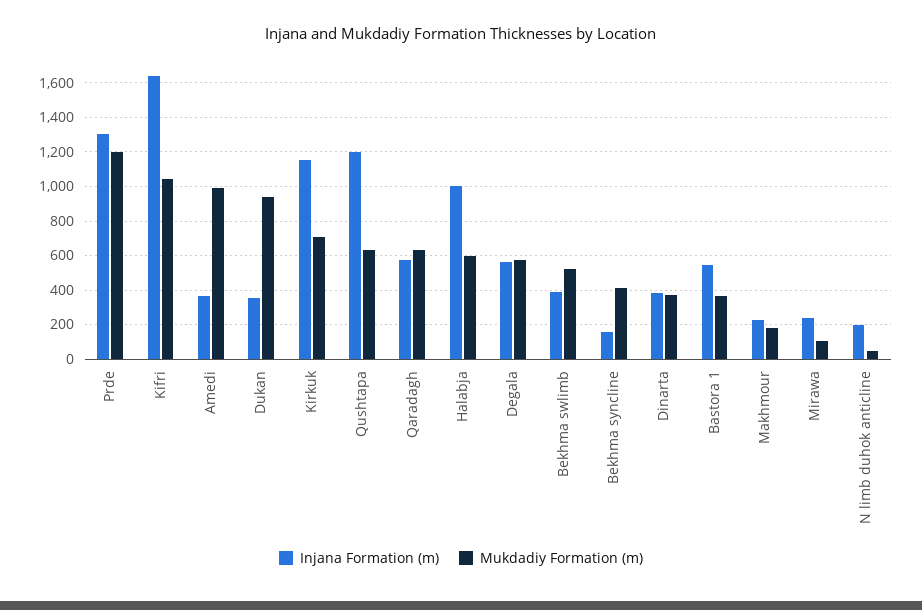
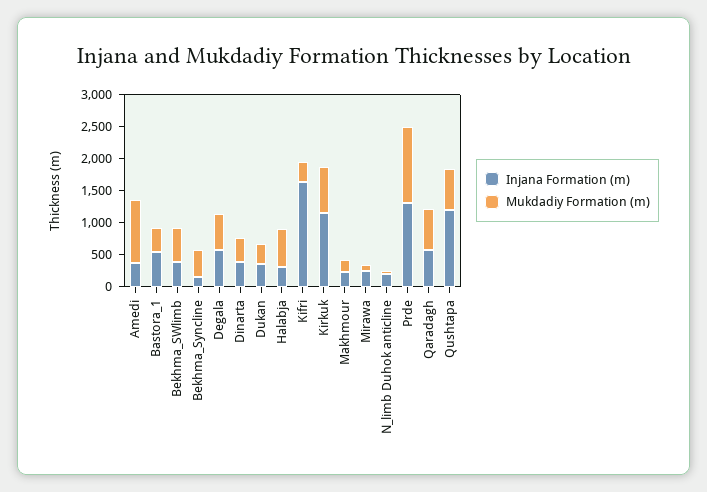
Mukdadiy Formation (m), Kifri: 1050 -> 250
Mukdadiy Formation (m), Dukan: 950 -> 250
Injana Formation (m), Halabja: 1000 -> 250

